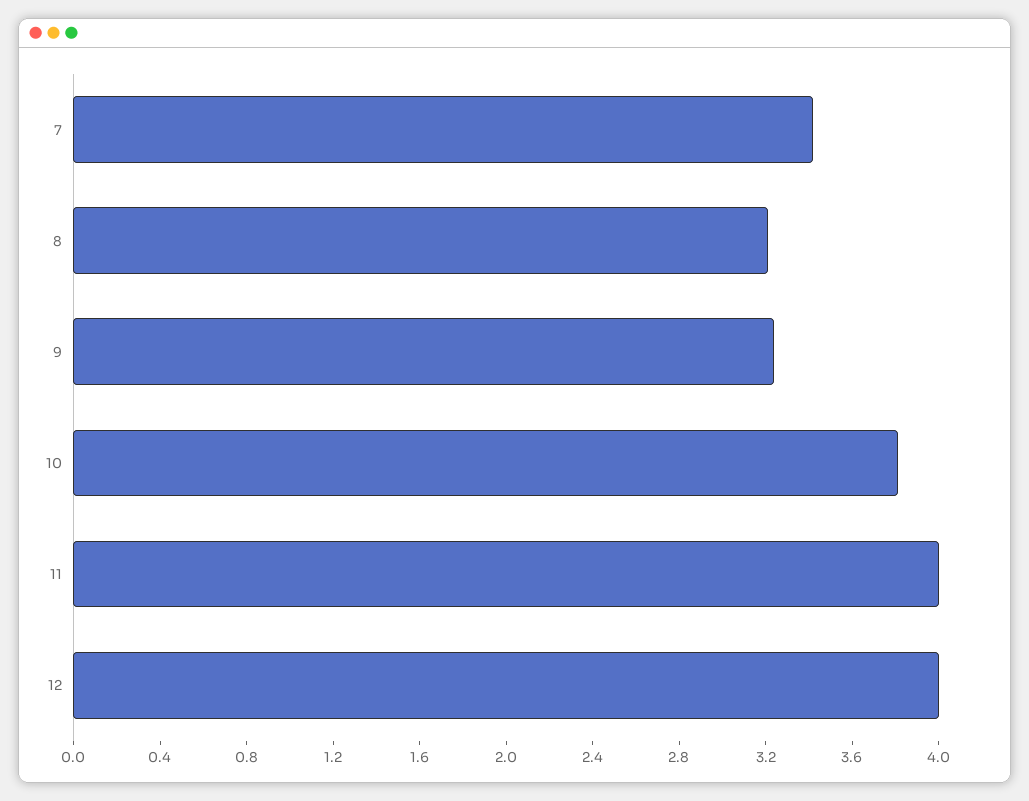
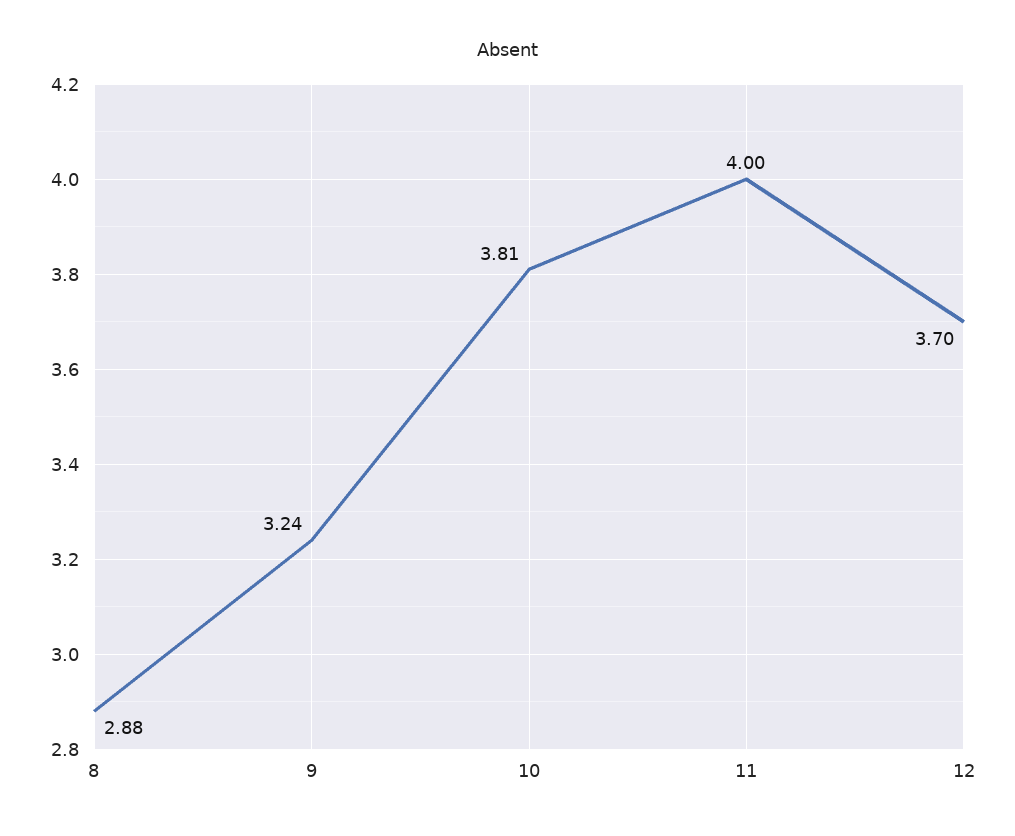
7: 3.4 -> none
8: 3.2 -> 2.88
12: 4 -> 3.7

